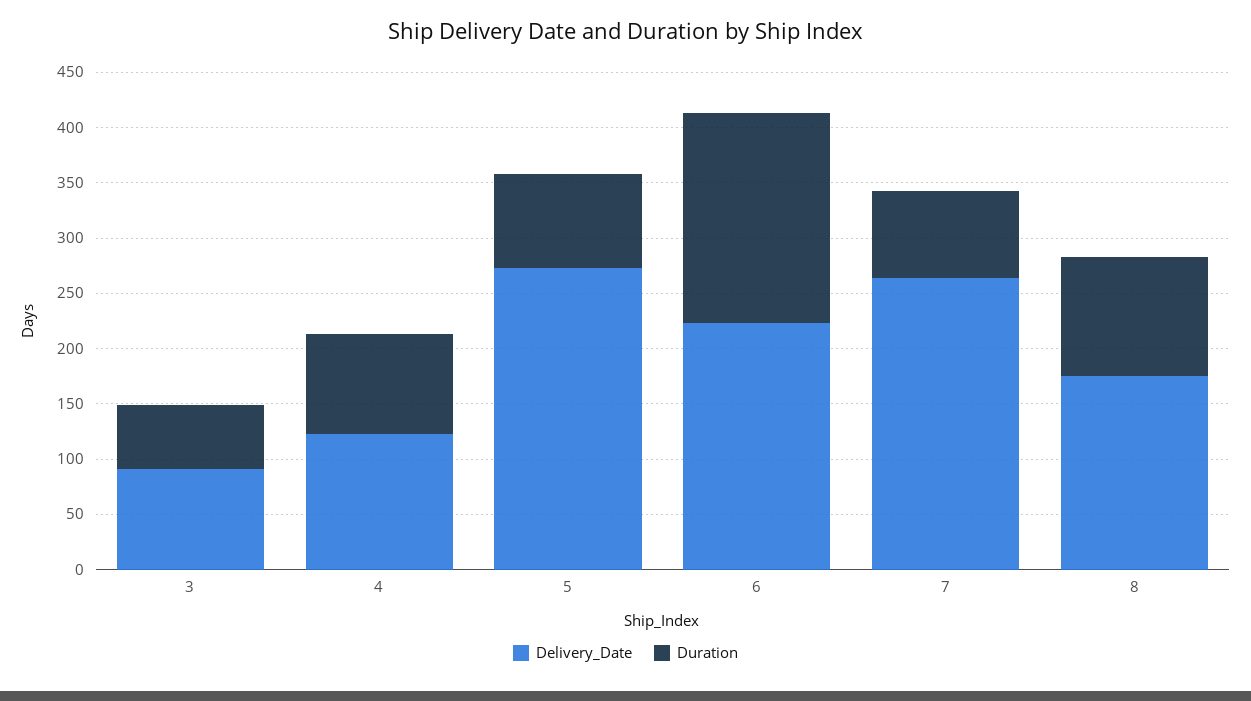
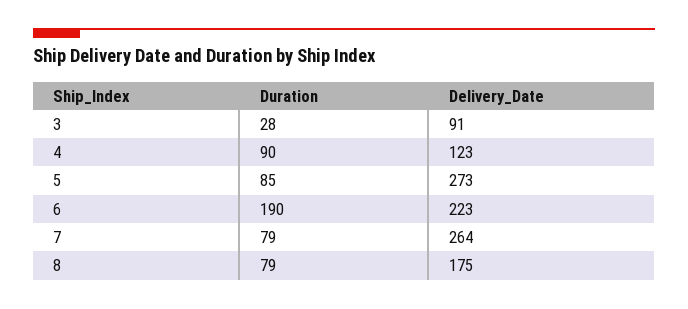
Duration, 3: 60 -> 28
Duration, 8: 110 -> 79

